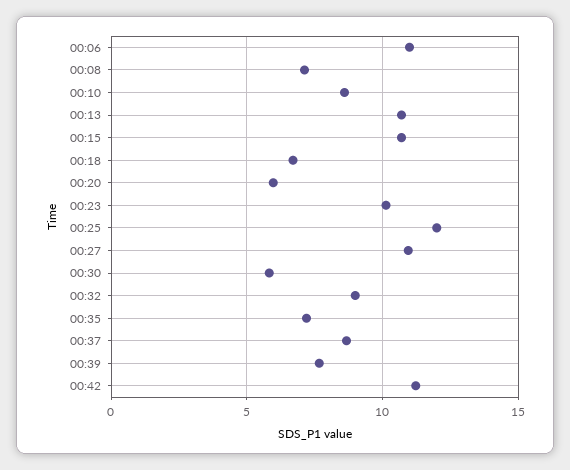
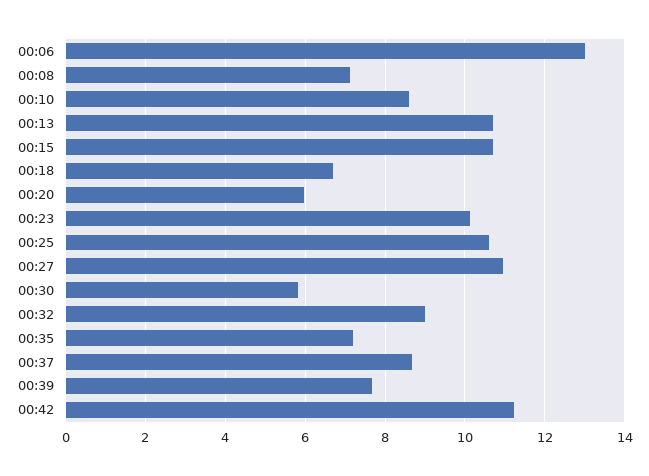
00:06: 11 -> 13
00:25: 12 -> 10.6

